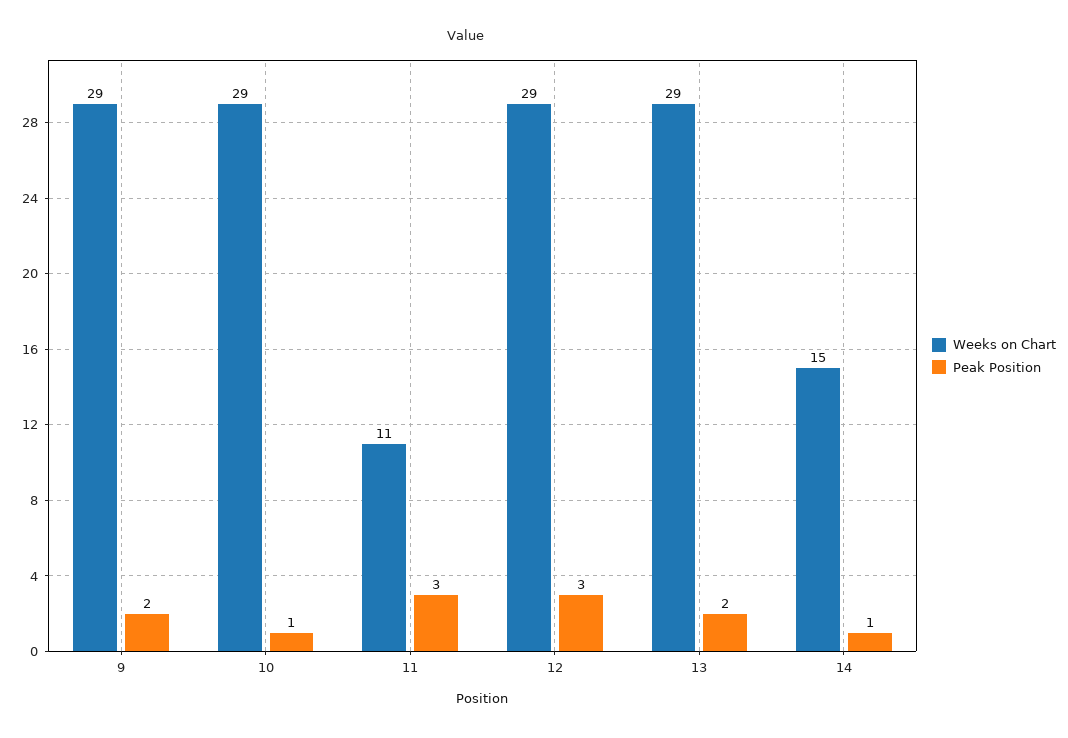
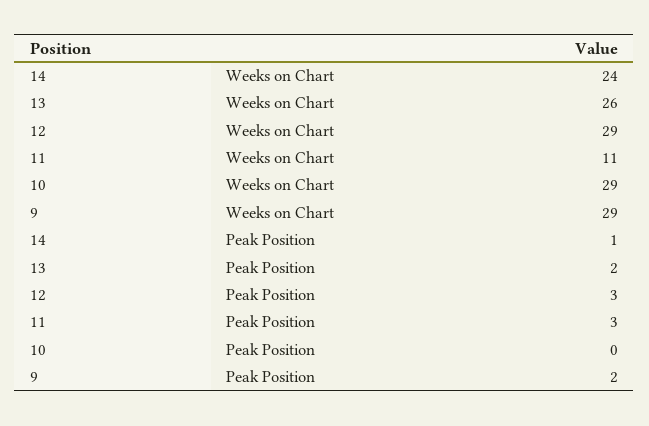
Peak Position, 10: 1 -> 0
Weeks on Chart, 13: 29 -> 26
Weeks on Chart, 14: 15 -> 24

